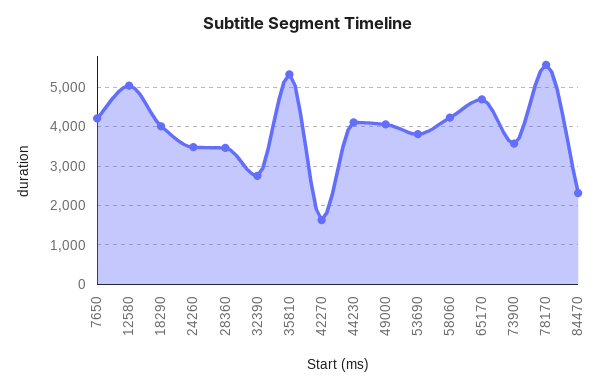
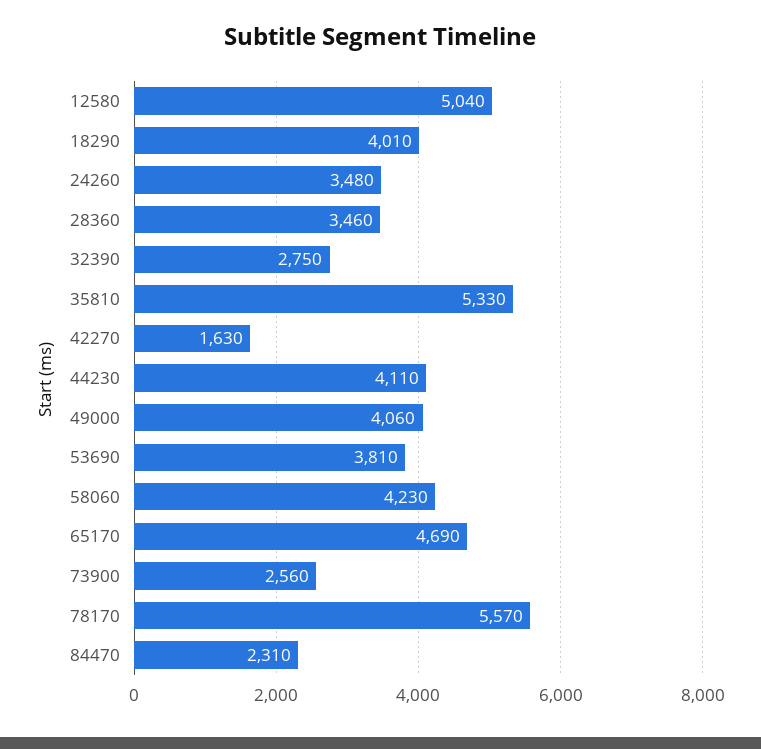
7650: 4200 -> none
73900: 3600 -> 2560

